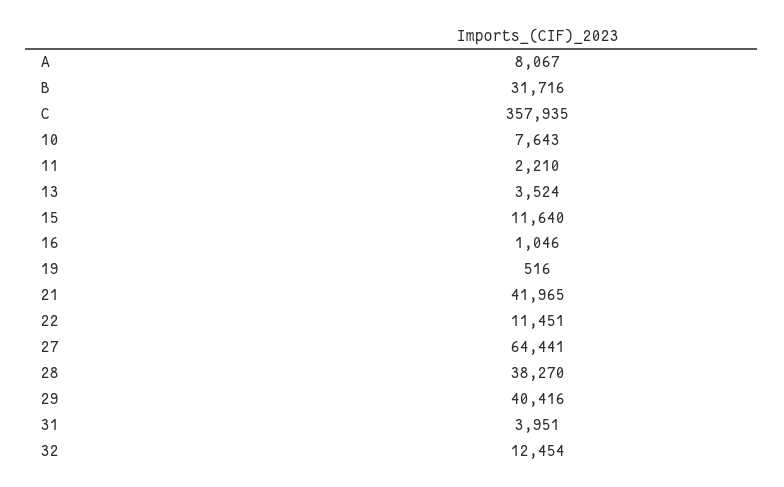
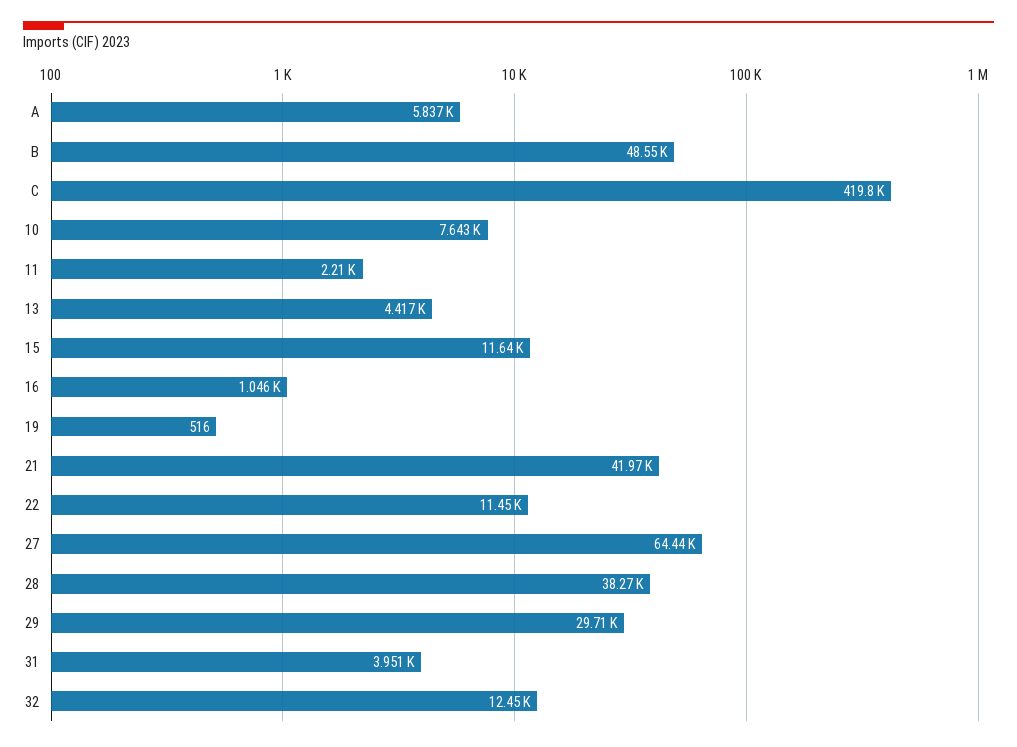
A: 8067 -> 5837
B: 31716 -> 48550
C: 357935 -> 419800
13: 3524 -> 4417
29: 40416 -> 29710

